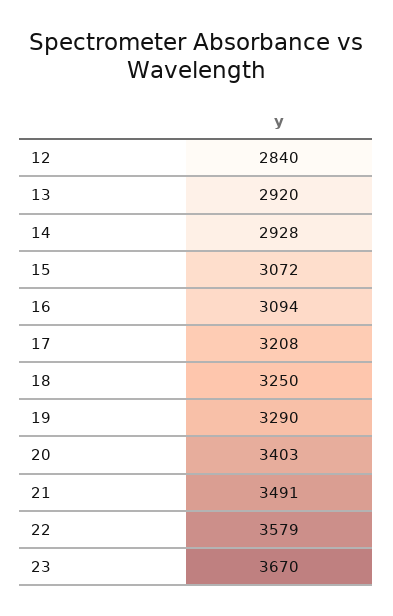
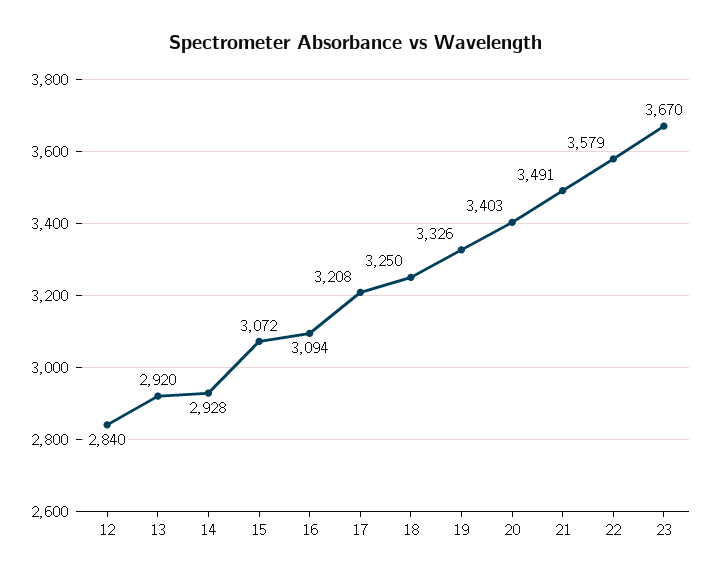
19: 3290 -> 3326

